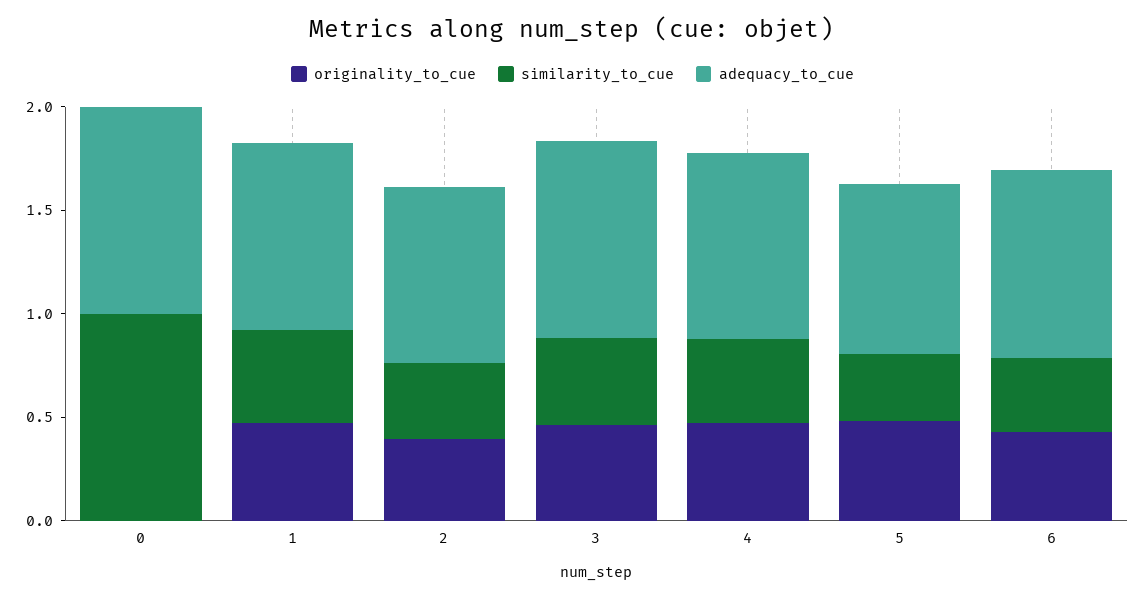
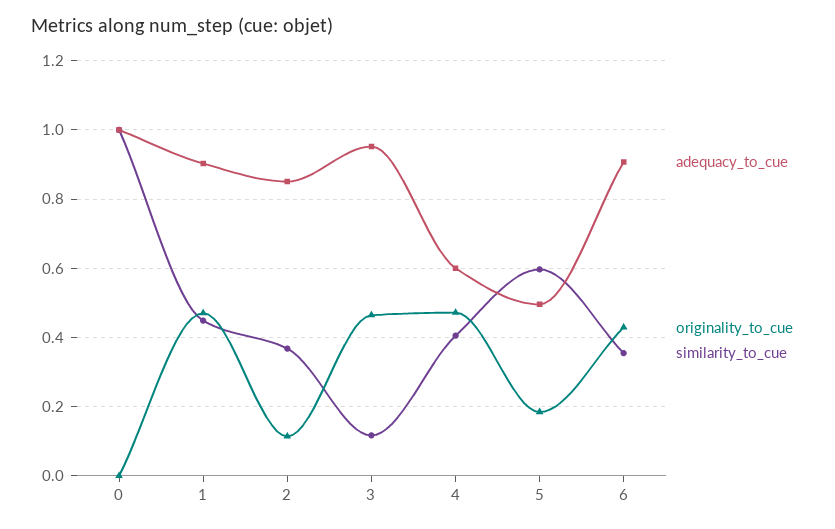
originality_to_cue, 2: 0.4 -> 0.12
similarity_to_cue, 3: 0.4 -> 0.12
adequacy_to_cue, 4: 0.9 -> 0.6
originality_to_cue, 5: 0.5 -> 0.18
similarity_to_cue, 5: 0.3 -> 0.6
adequacy_to_cue, 5: 0.8 -> 0.5

